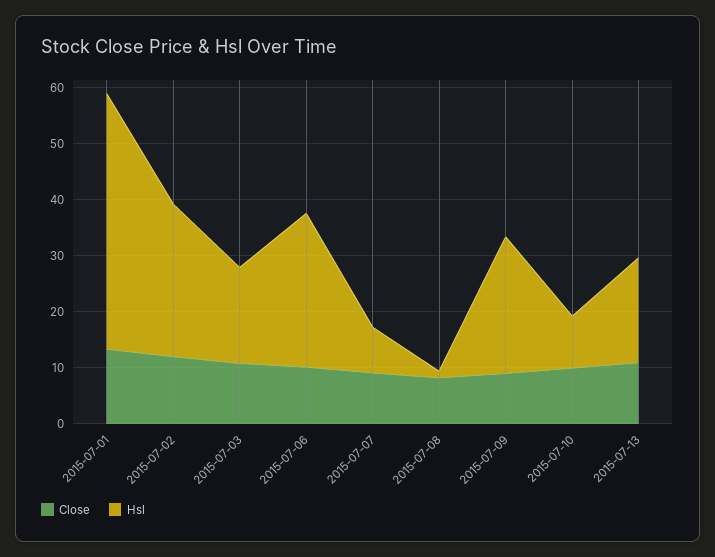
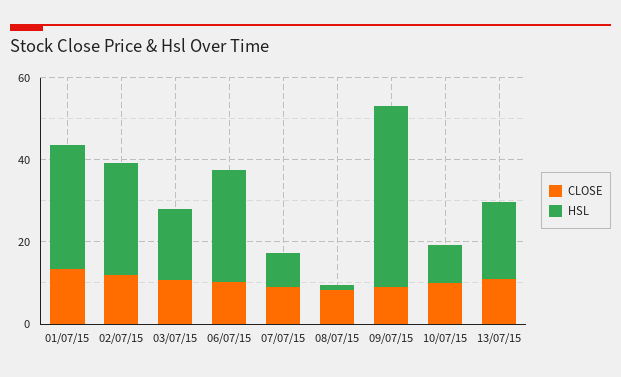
Hsl, 2015-07-01: 46 -> 30
Hsl, 2015-07-09: 24 -> 45

